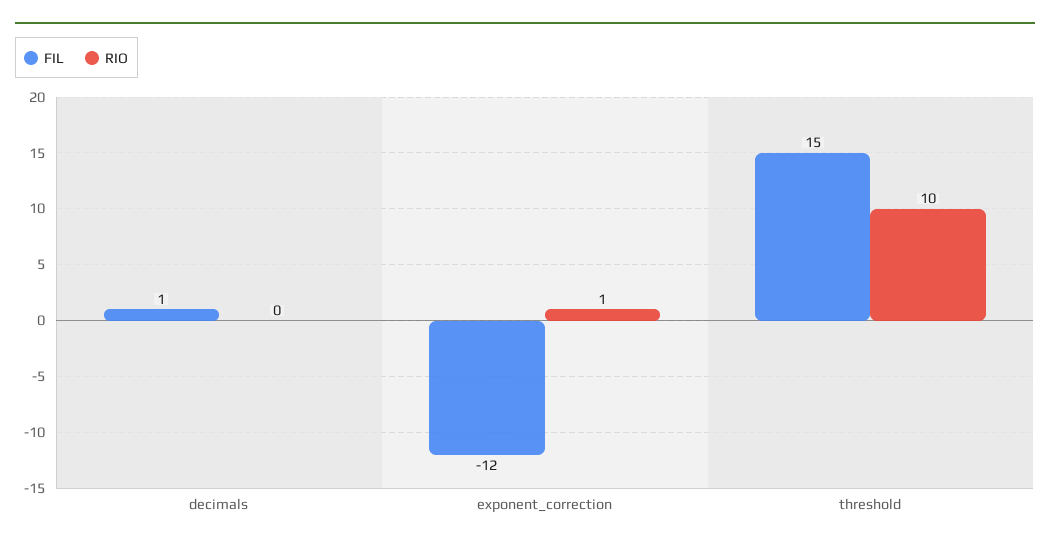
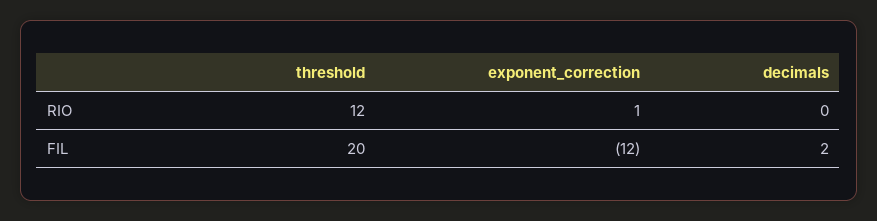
FIL, decimals: 1 -> 2
FIL, threshold: 15 -> 20
RIO, threshold: 10 -> 12

